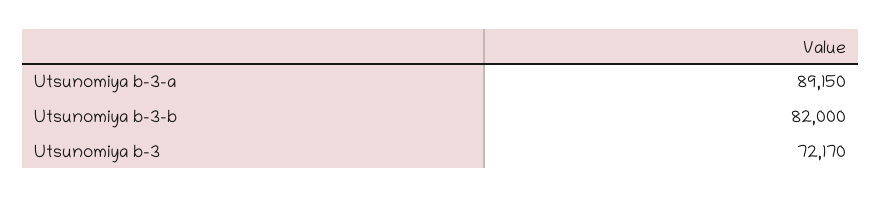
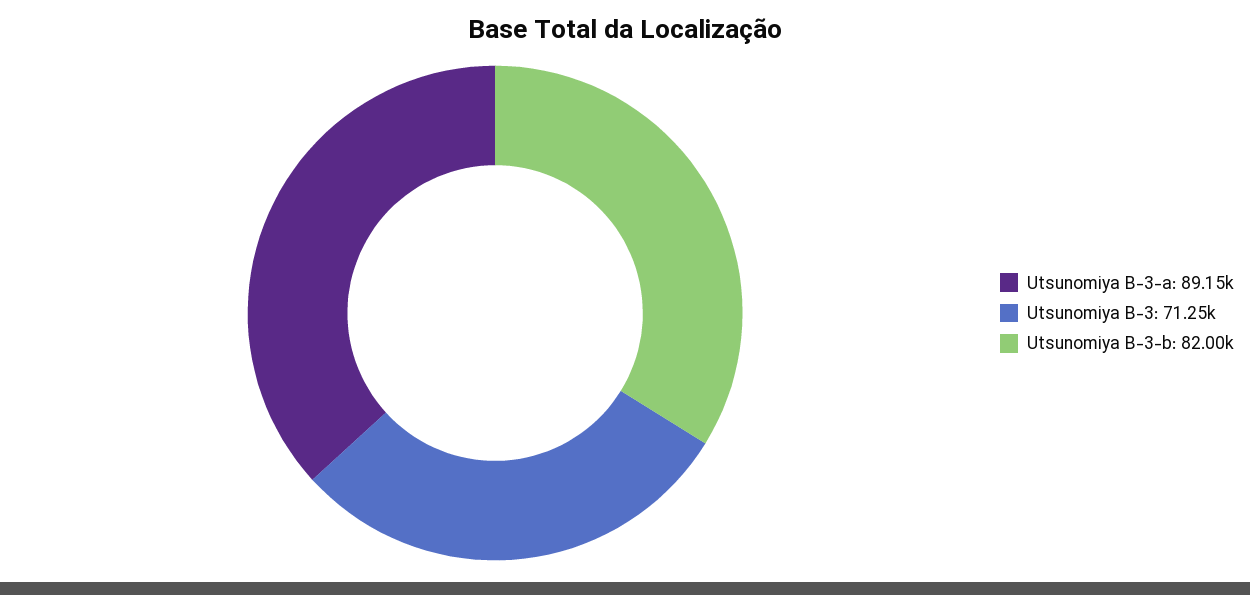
Utsunomiya b-3: 72170 -> 71250

